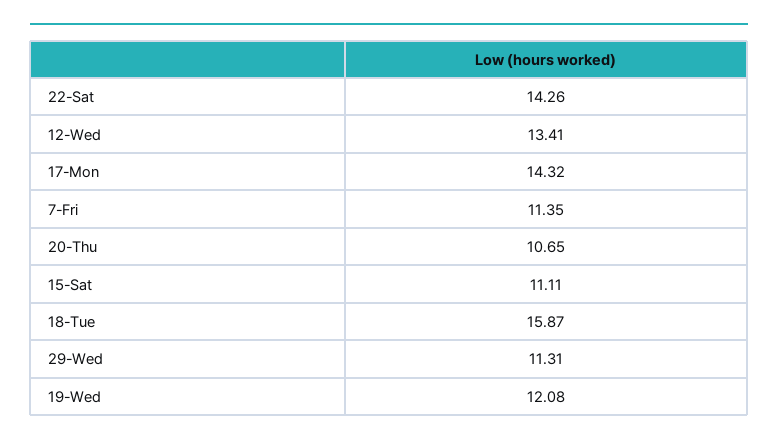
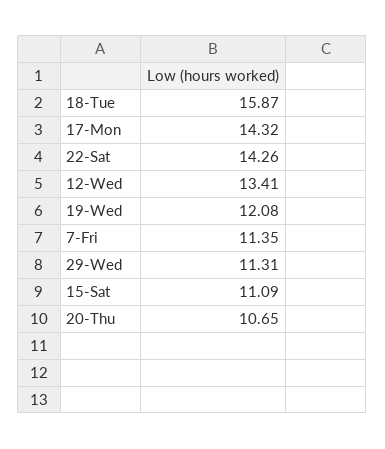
15-Sat: 11.11 -> 11.09

